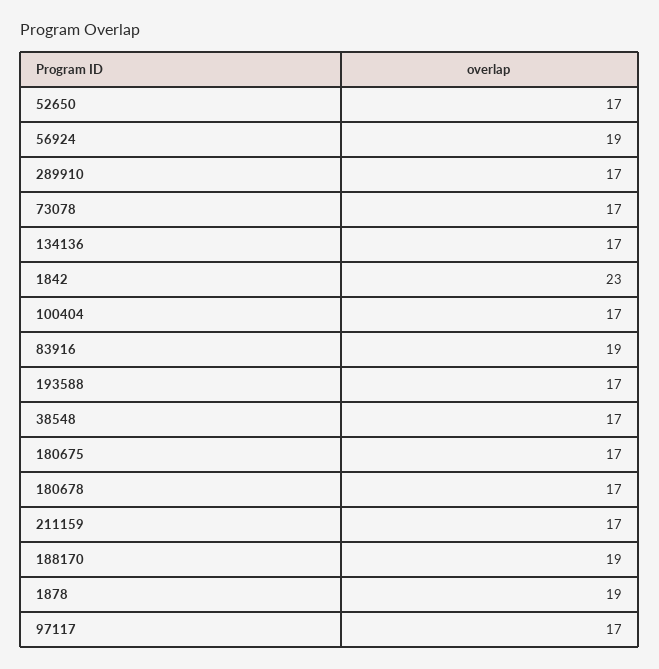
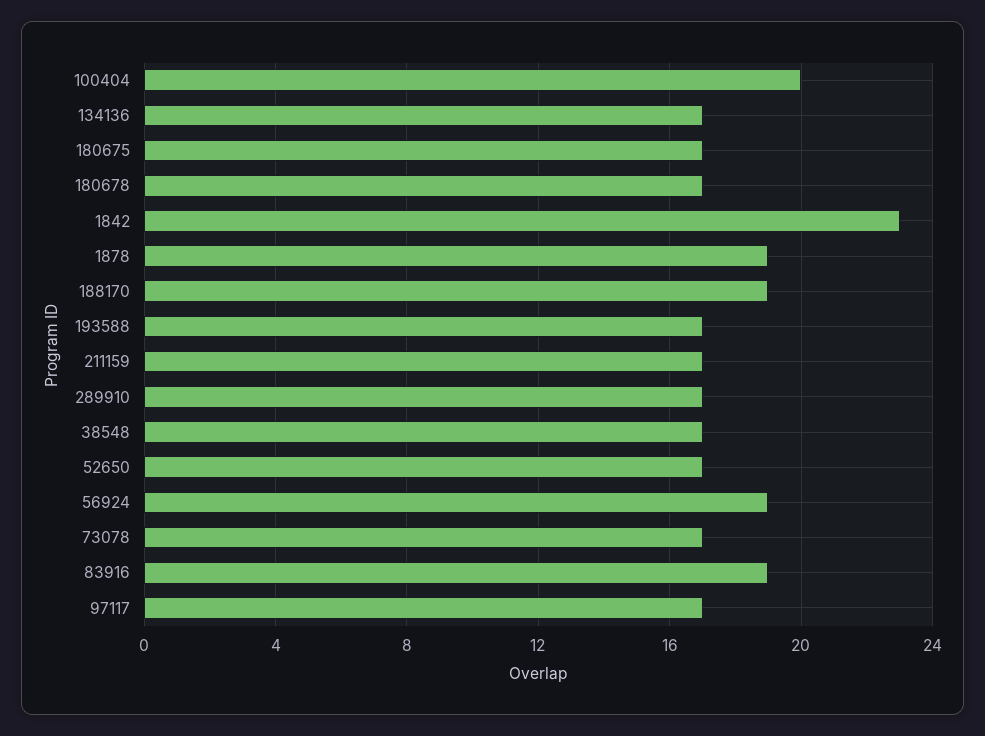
100404: 17 -> 20

